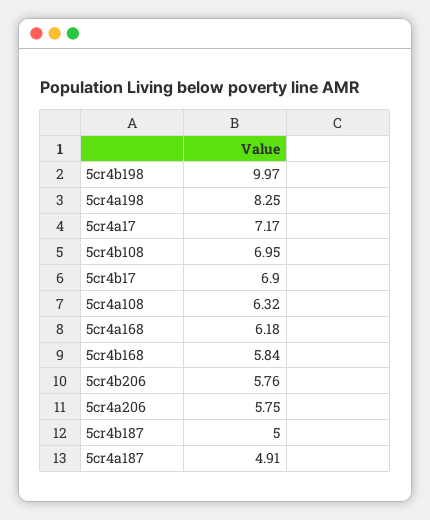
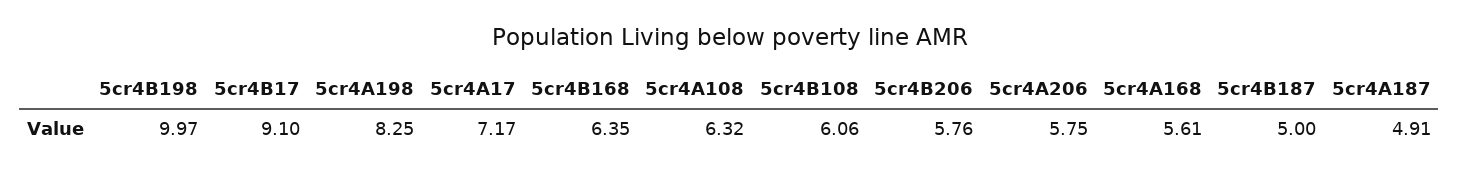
5cr4b108: 6.95 -> 6.06
5cr4b17: 6.9 -> 9.1
5cr4a168: 6.18 -> 5.61
5cr4b168: 5.84 -> 6.35

